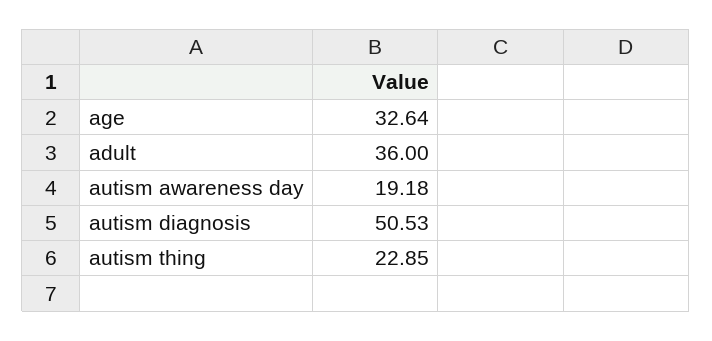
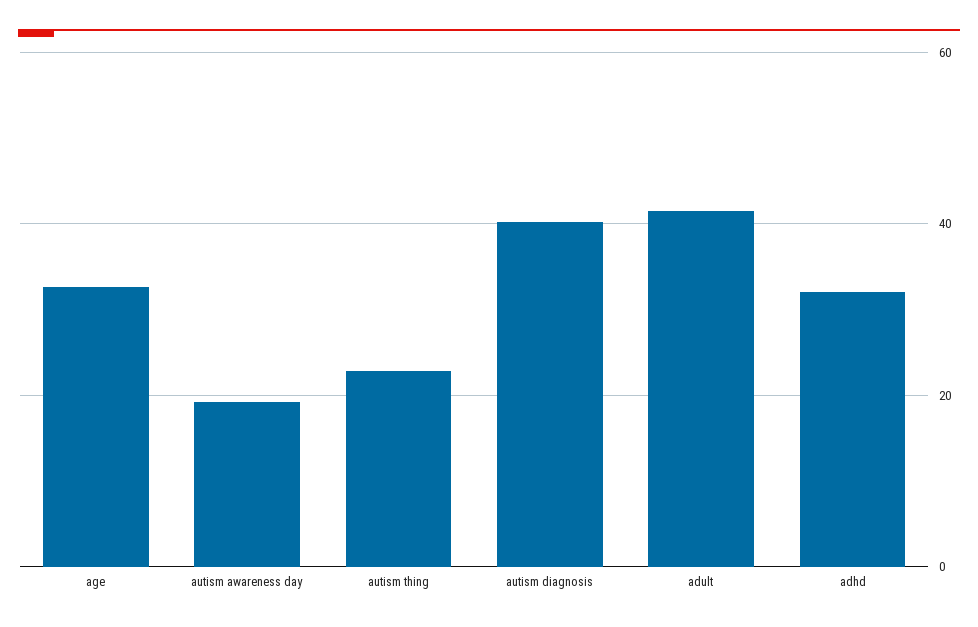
adult: 36 -> 42
autism diagnosis: 50.53 -> 40
adhd: none -> 32

